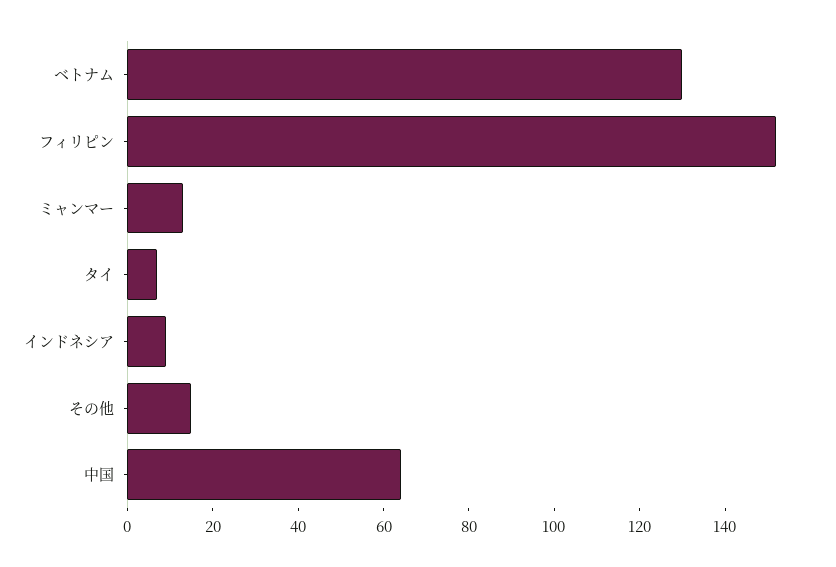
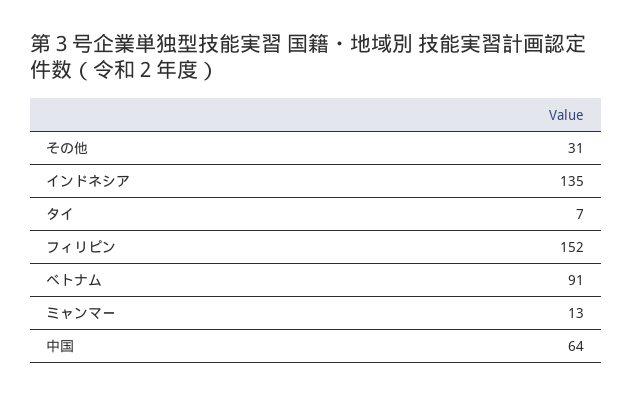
ベトナム: 130 -> 91
インドネシア: 10 -> 135
その他: 15 -> 31

